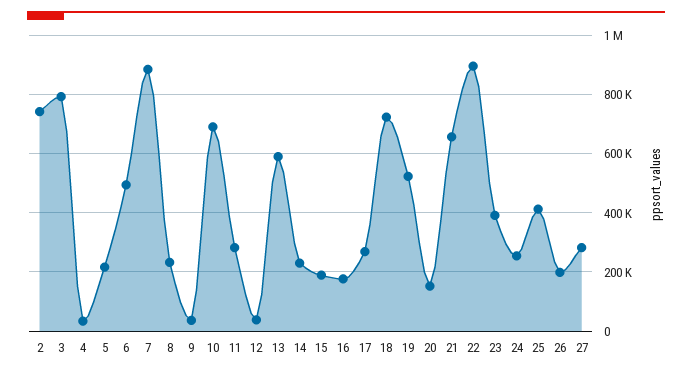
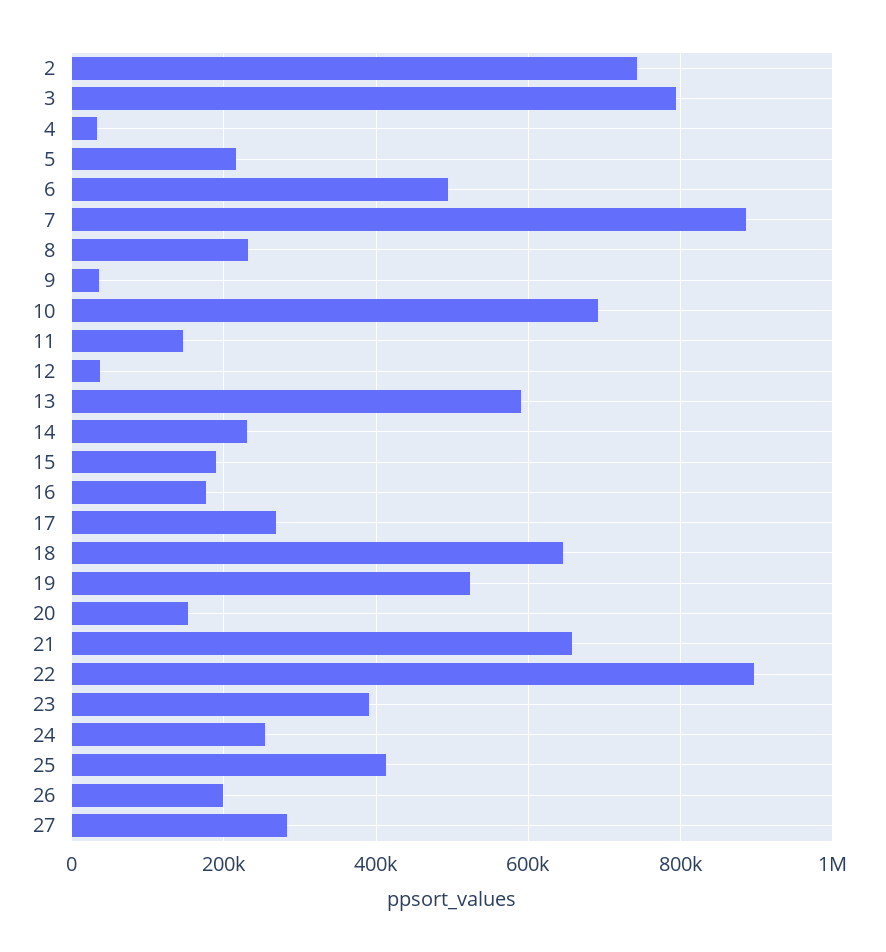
11: 275000 -> 140000
18: 725000 -> 640000

